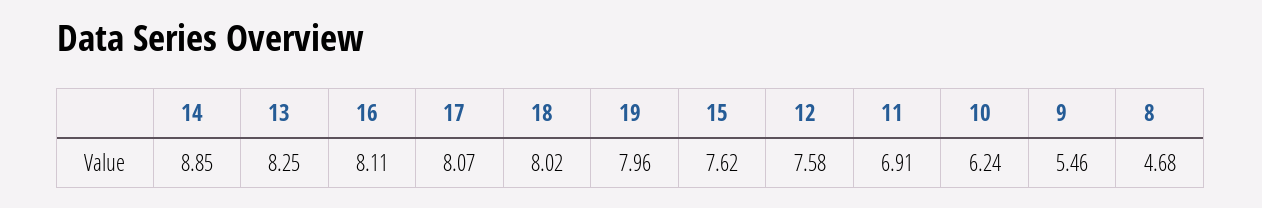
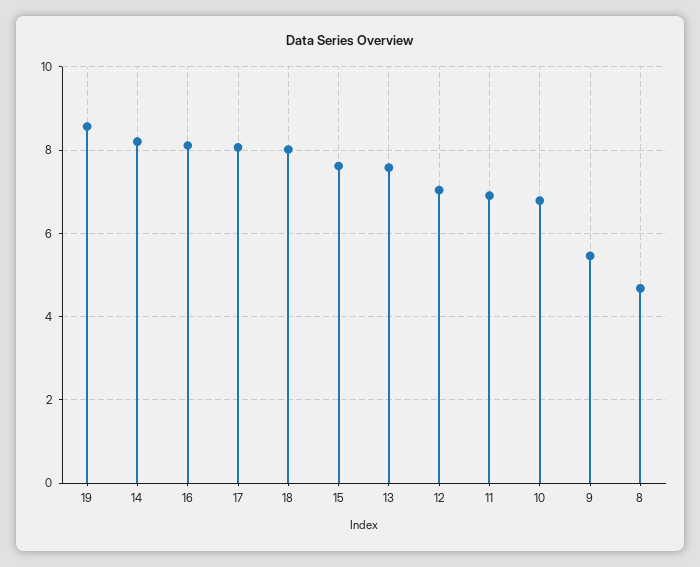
14: 8.85 -> 8.2
13: 8.25 -> 7.6
19: 7.96 -> 8.6
12: 7.58 -> 7
10: 6.24 -> 6.8

